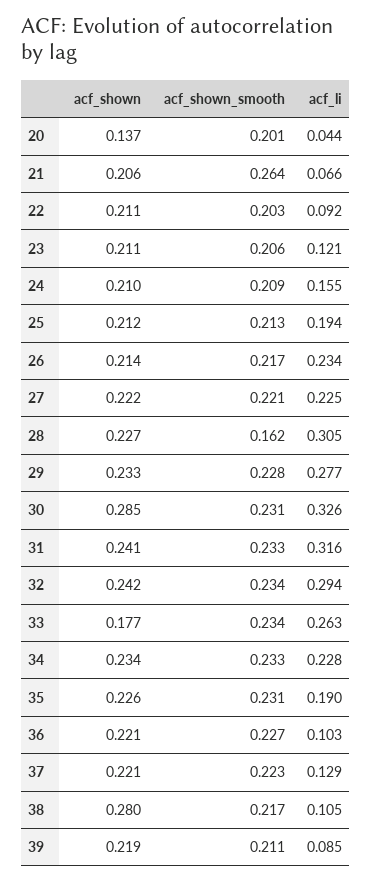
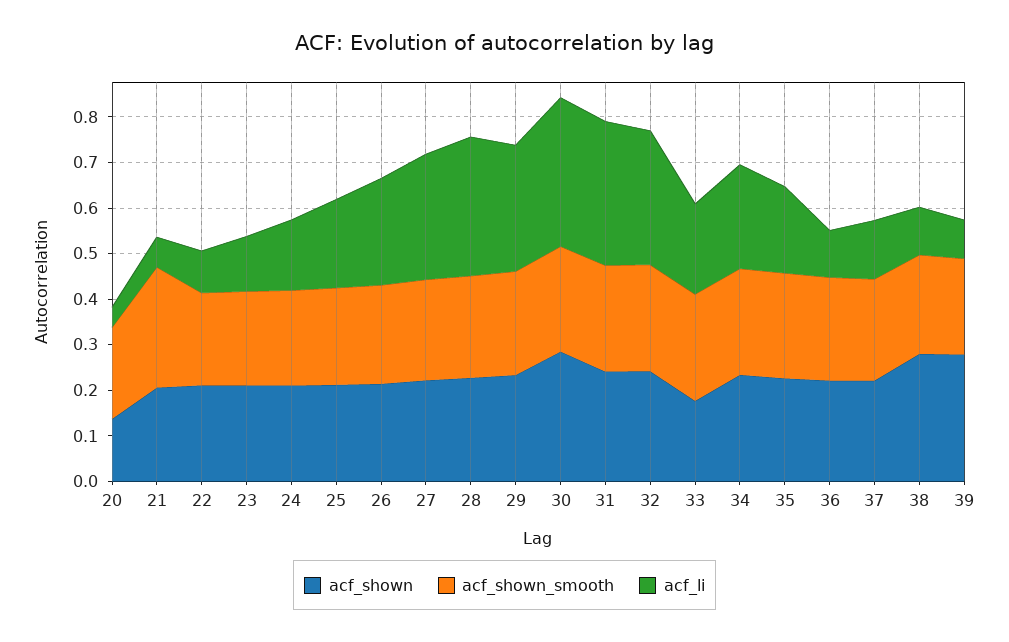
acf_li, 27: 0.225 -> 0.28
acf_shown_smooth, 28: 0.162 -> 0.22
acf_li, 33: 0.263 -> 0.2
acf_shown, 39: 0.219 -> 0.28

